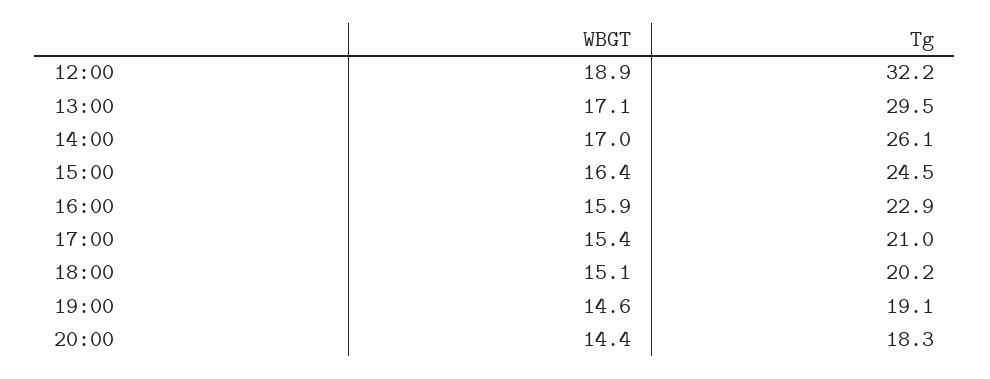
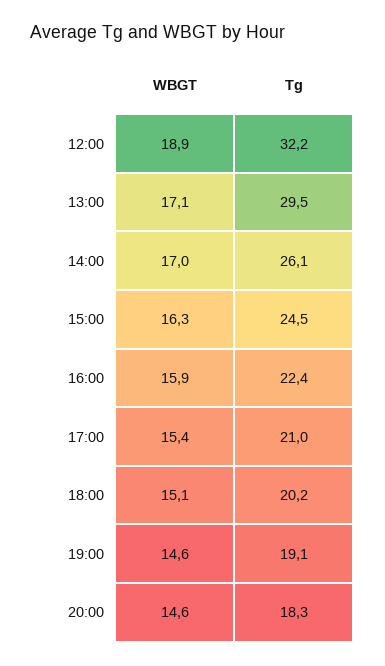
WBGT, 15:00: 16.4 -> 16.3
Tg, 16:00: 22.9 -> 22.4
WBGT, 20:00: 14.4 -> 14.6

